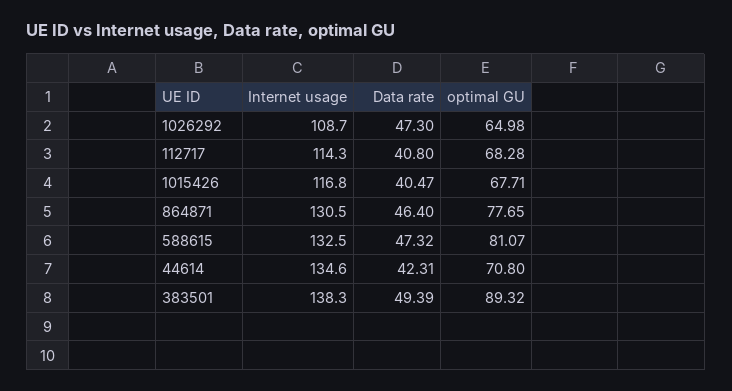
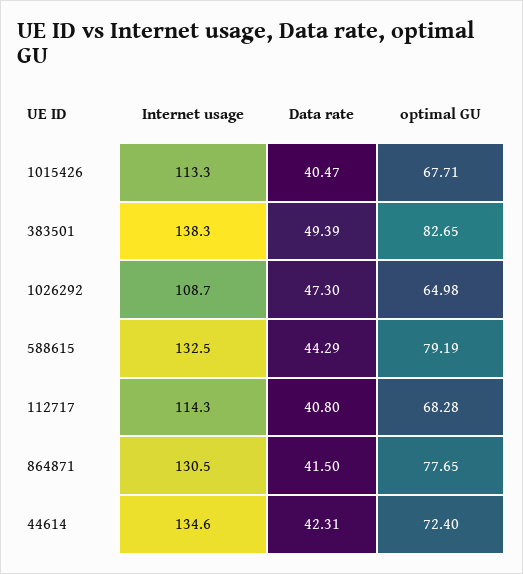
Internet usage, 1015426: 116.8 -> 113.3
Data rate, 864871: 46.4 -> 41.5
Data rate, 588615: 47.32 -> 44.29
optimal GU, 588615: 81.07 -> 79.19
optimal GU, 44614: 70.8 -> 72.4
optimal GU, 383501: 89.32 -> 82.65

